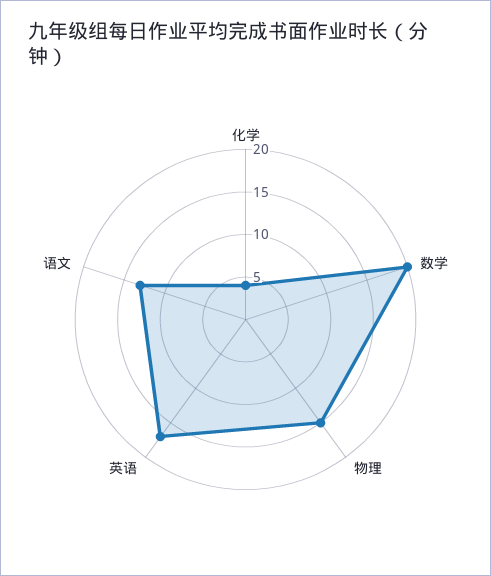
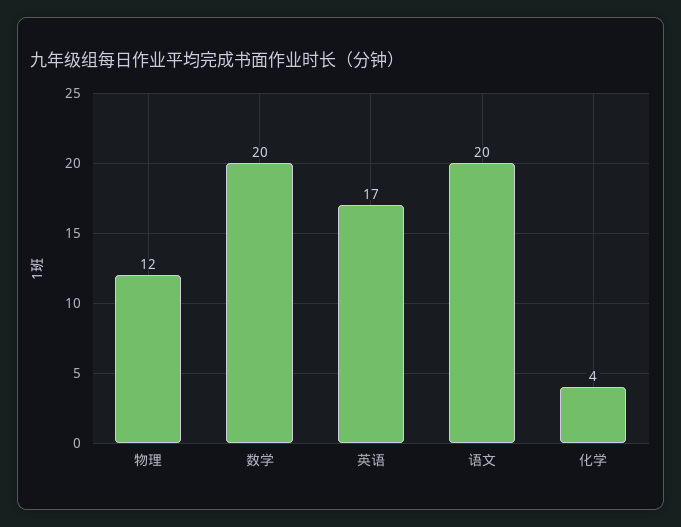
物理: 15 -> 12
语文: 13 -> 20

